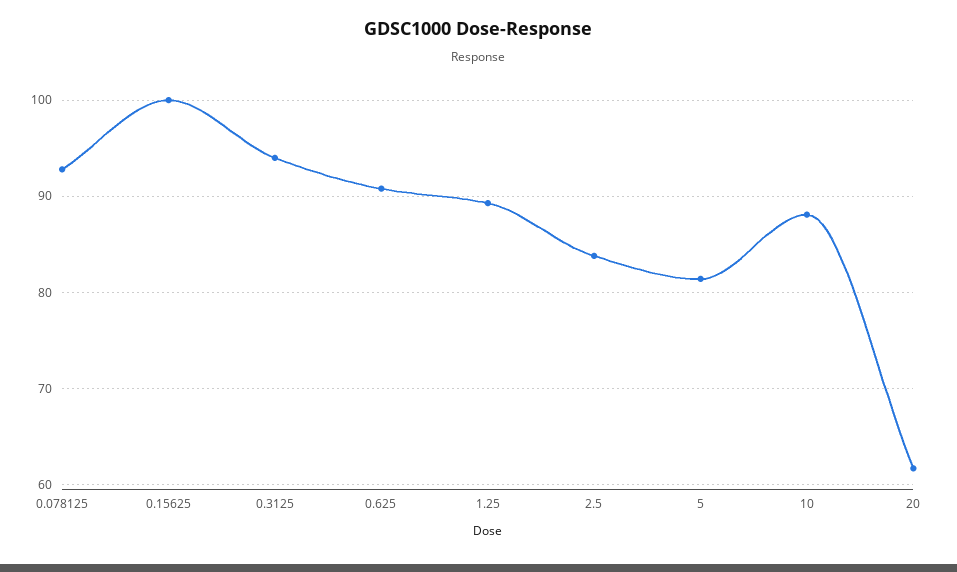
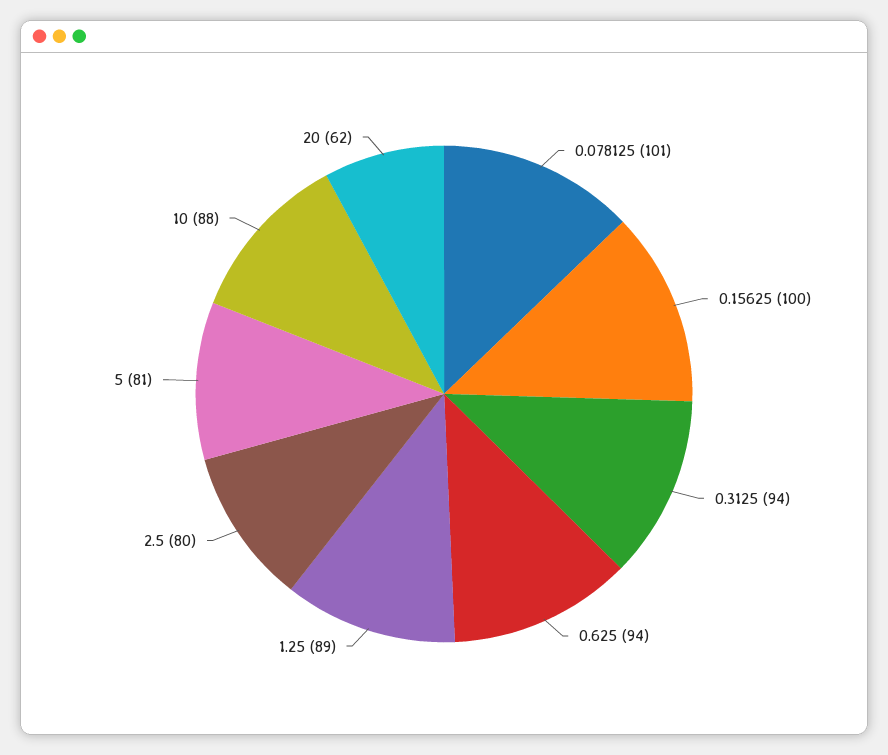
0.078125: 93 -> 101
0.625: 91 -> 94
2.5: 84 -> 80

